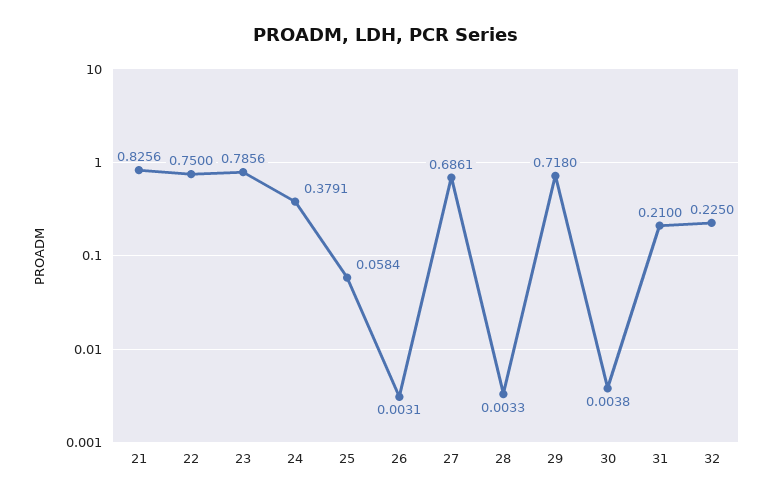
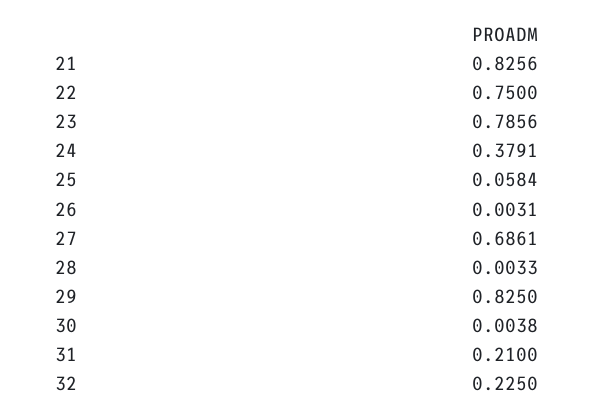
29: 0.718 -> 0.825

